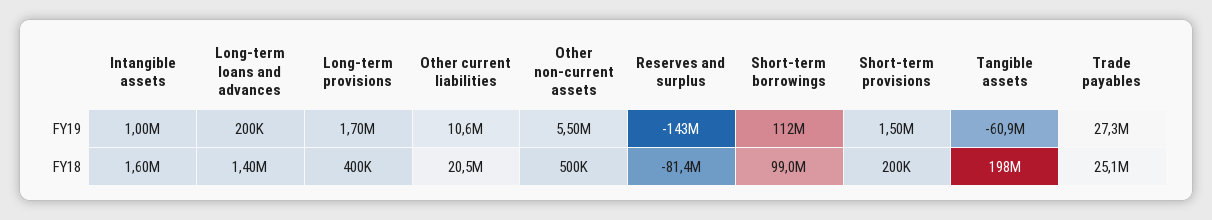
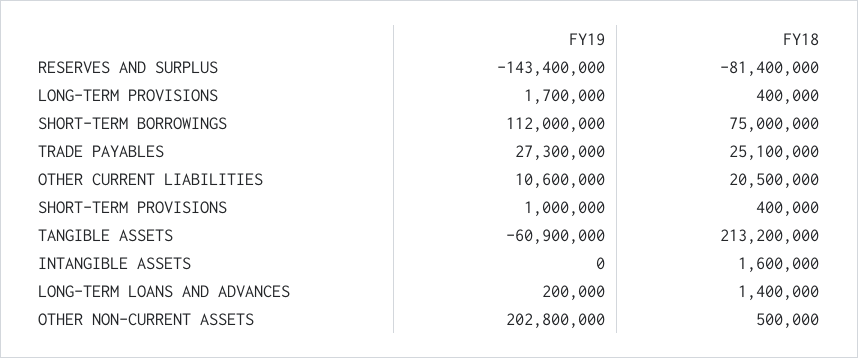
Intangible assets, FY19: 1000000 -> 0
Other non-current assets, FY19: 5500000 -> 202800000
Short-term provisions, FY19: 1500000 -> 1000000
Short-term borrowings, FY18: 99000000 -> 75000000
Short-term provisions, FY18: 200000 -> 400000
Tangible assets, FY18: 198000000 -> 213200000

